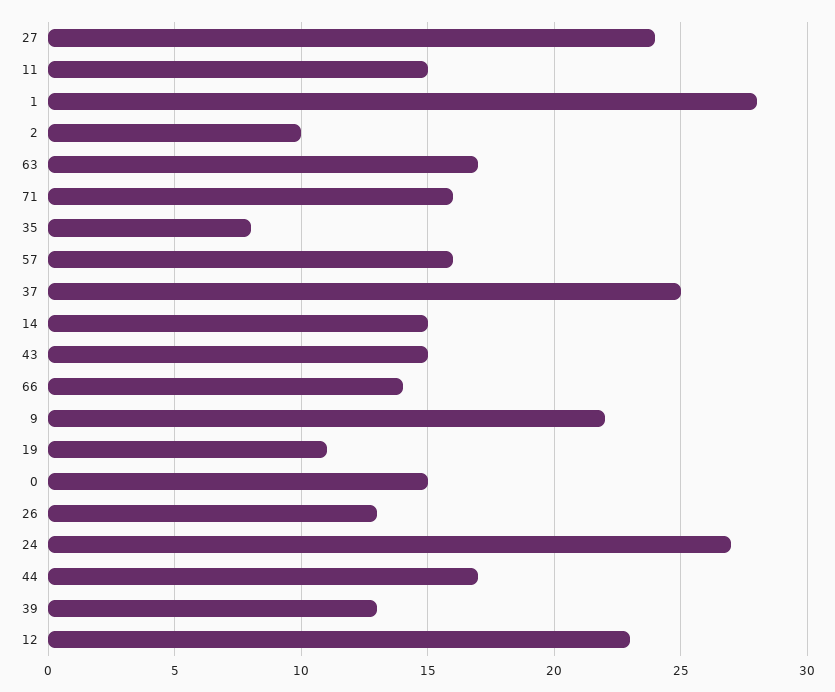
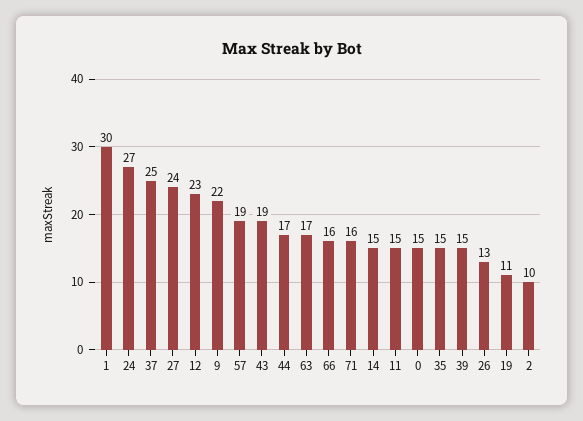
1: 28 -> 30
35: 8 -> 15
57: 16 -> 19
43: 15 -> 19
66: 14 -> 16
39: 13 -> 15

